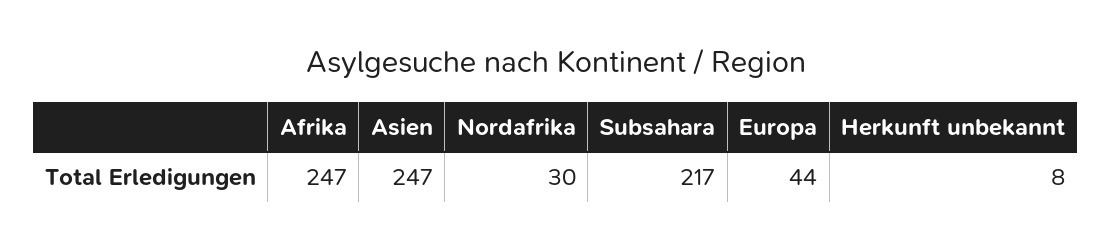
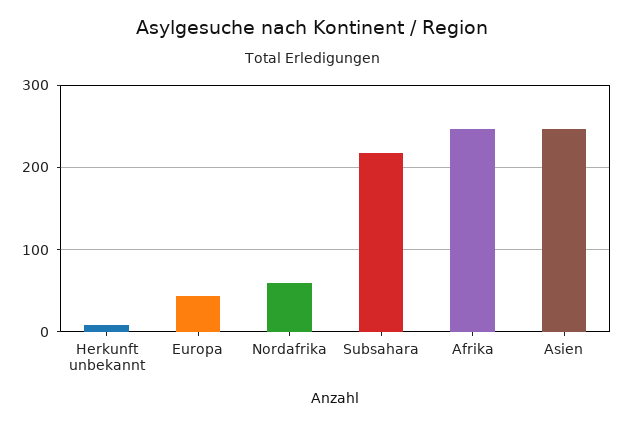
Nordafrika: 30 -> 60

